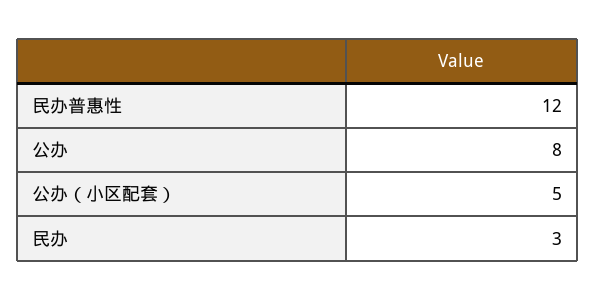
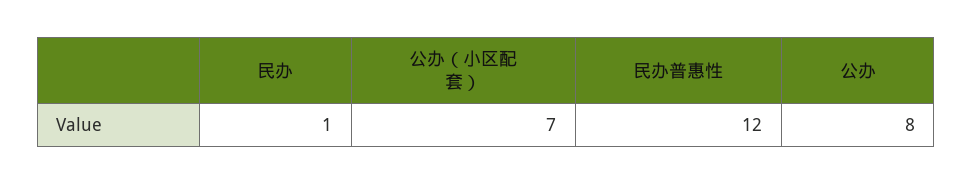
公办（小区配套）: 5 -> 7
民办: 3 -> 1

